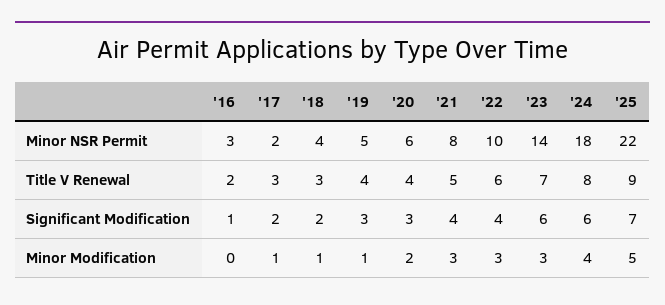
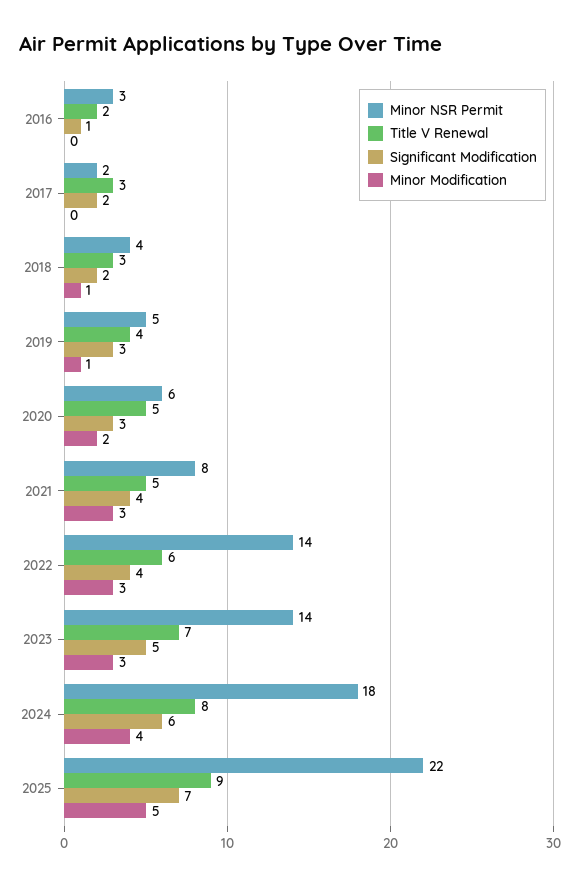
Minor NSR Permit, '22: 10 -> 14
Title V Renewal, '20: 4 -> 5
Significant Modification, '23: 6 -> 5
Minor Modification, '17: 1 -> 0

